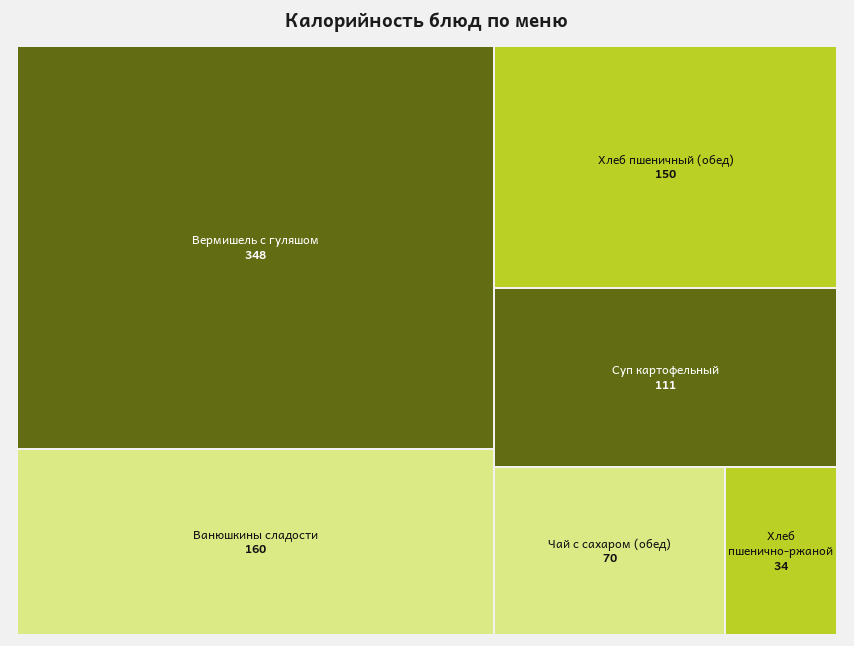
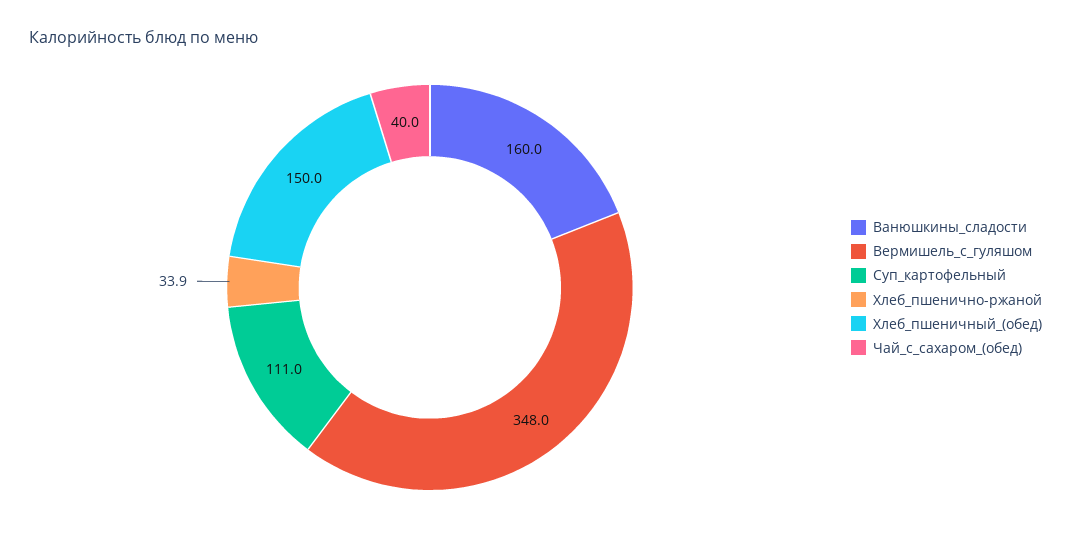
Чай с сахаром (обед): 70 -> 40

